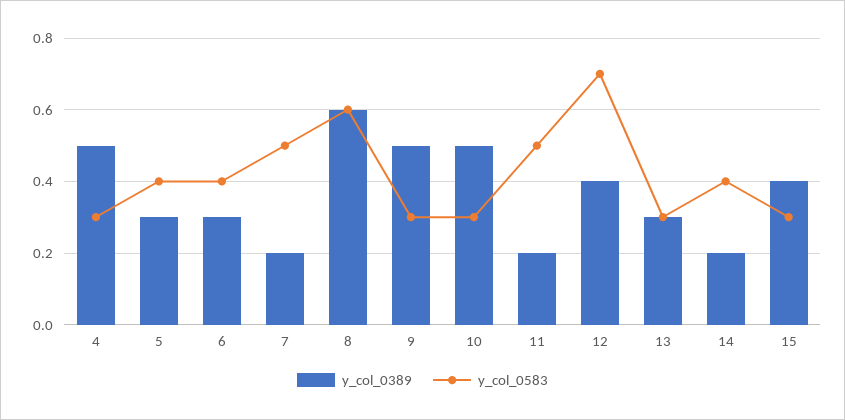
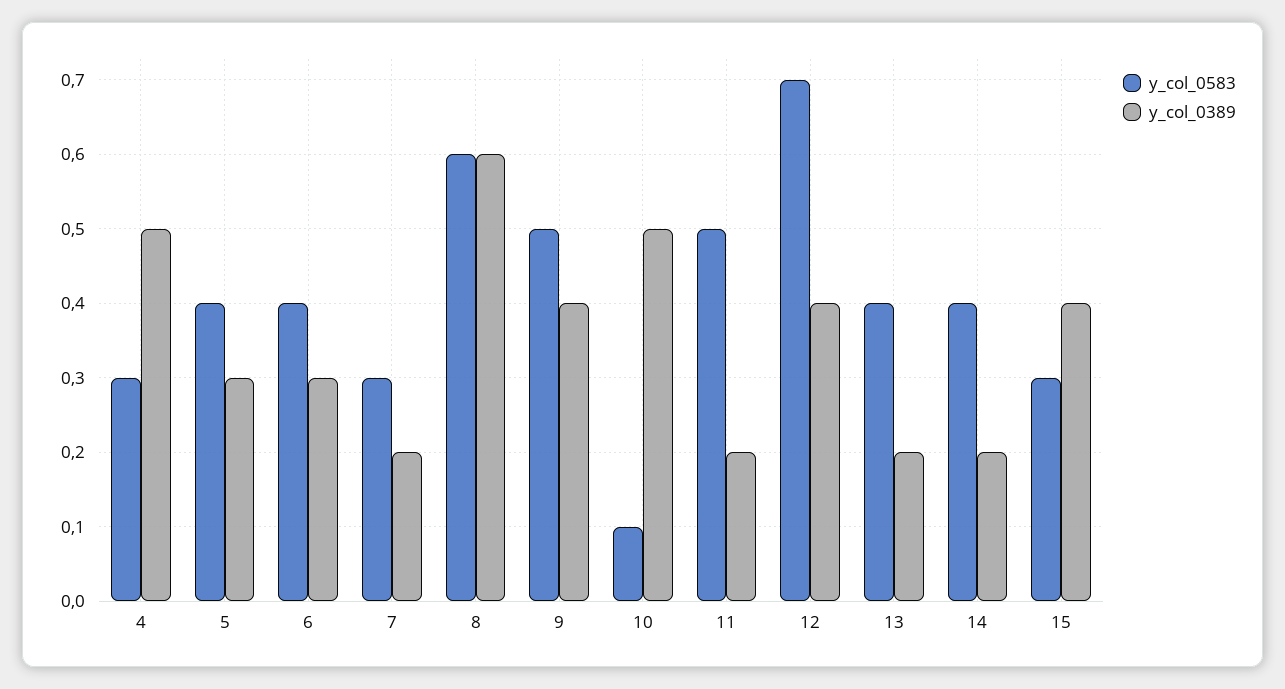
y_col_0583, 7: 0.5 -> 0.3
y_col_0389, 9: 0.5 -> 0.4
y_col_0583, 9: 0.3 -> 0.5
y_col_0583, 10: 0.3 -> 0.1
y_col_0389, 13: 0.3 -> 0.2
y_col_0583, 13: 0.3 -> 0.4

